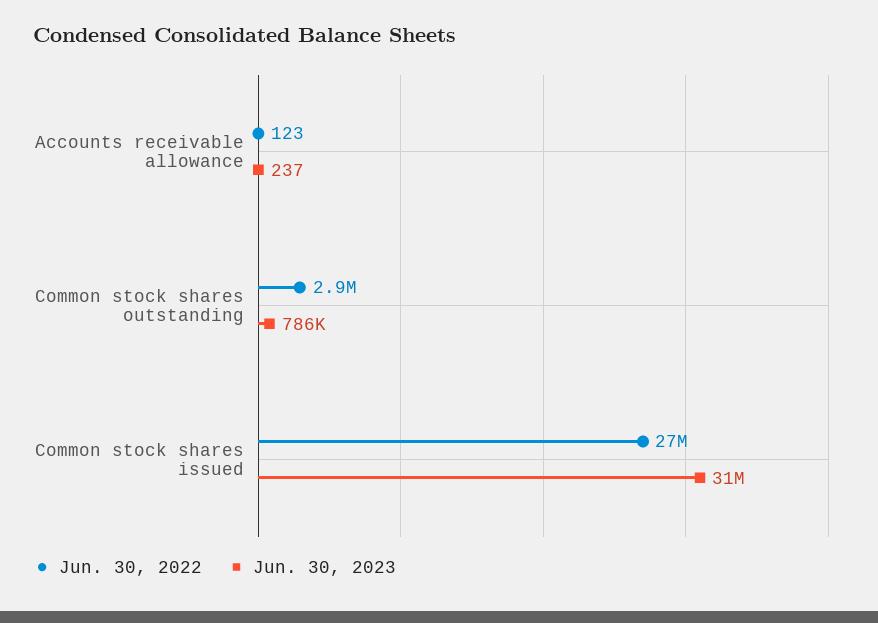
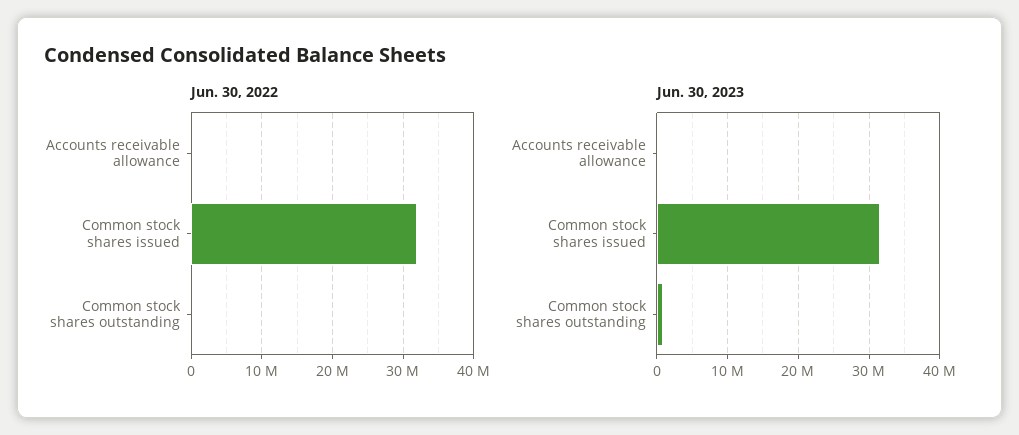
Jun. 30, 2022, Common stock shares outstanding: 2900000 -> 0
Jun. 30, 2022, Common stock shares issued: 27000000 -> 32000000

